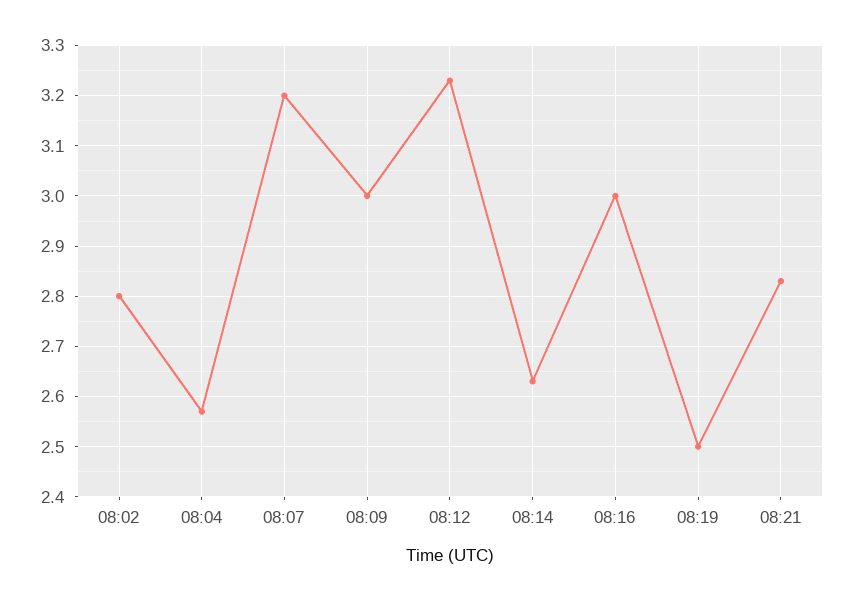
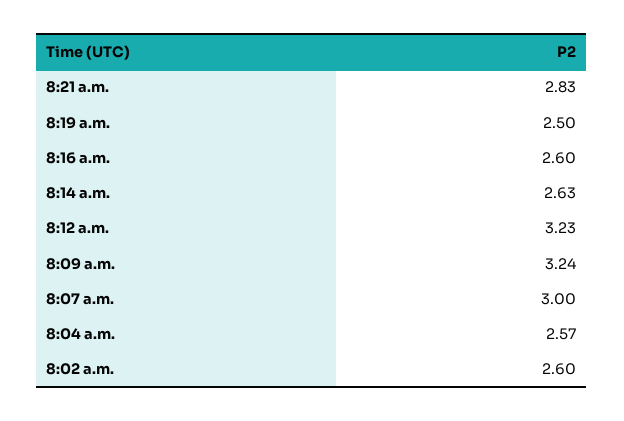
08:02: 2.8 -> 2.6
08:07: 3.2 -> 3
08:09: 3 -> 3.24
08:16: 3 -> 2.6

